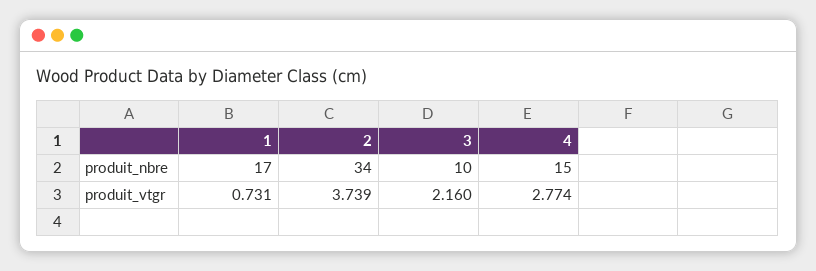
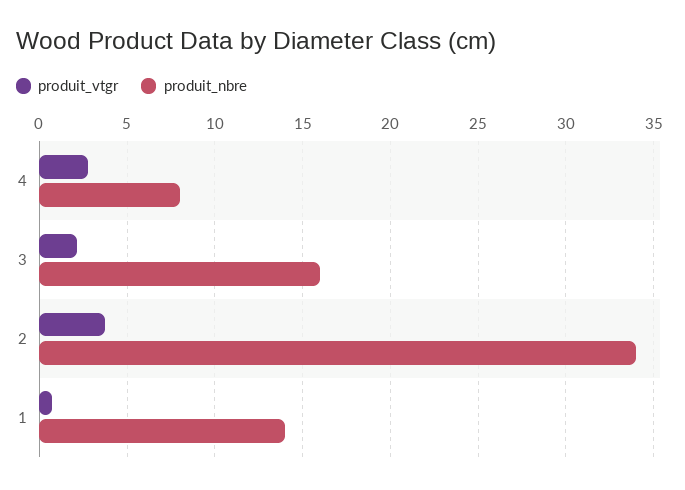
produit_nbre, 1: 17 -> 14
produit_nbre, 3: 10 -> 16
produit_nbre, 4: 15 -> 8

